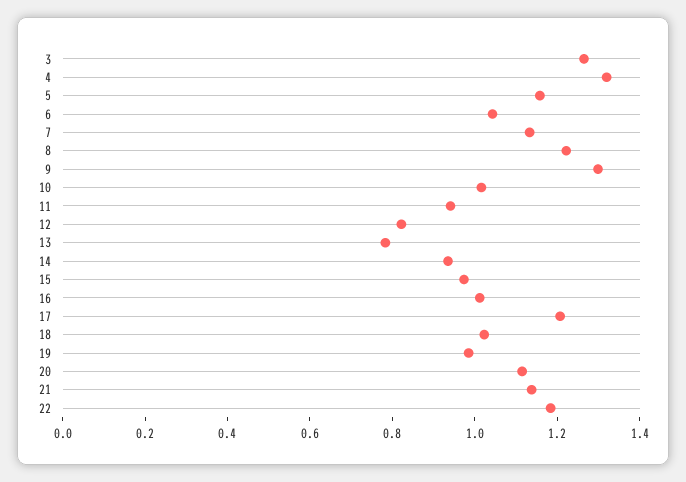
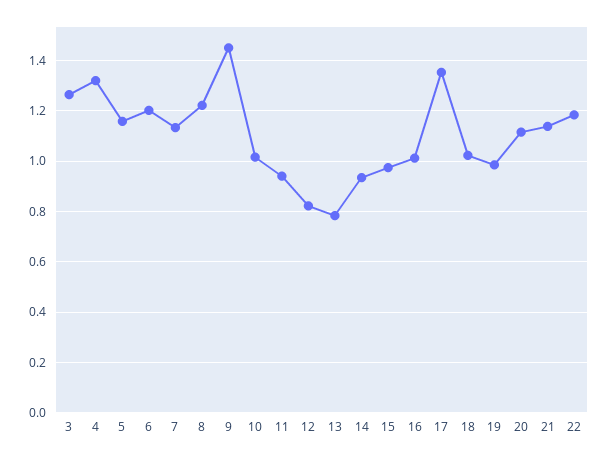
6: 1.05 -> 1.2
9: 1.3 -> 1.45
17: 1.2 -> 1.35

